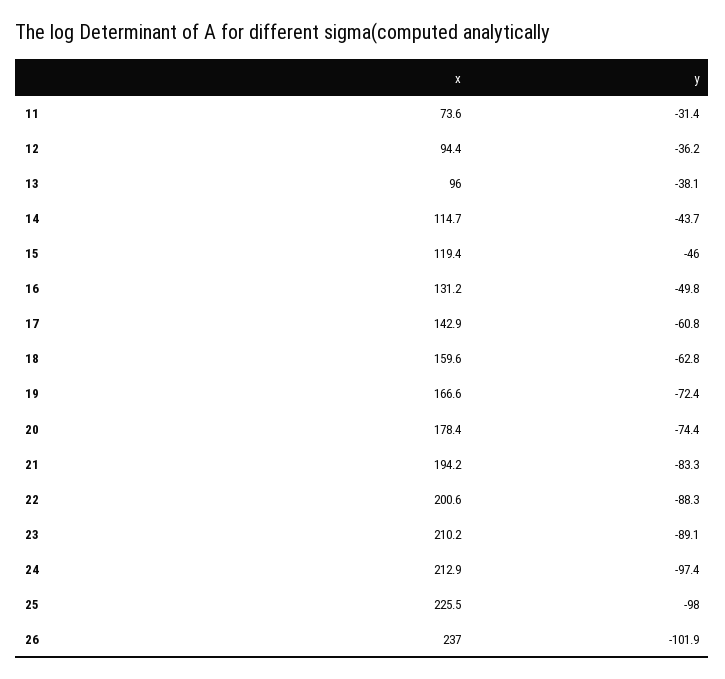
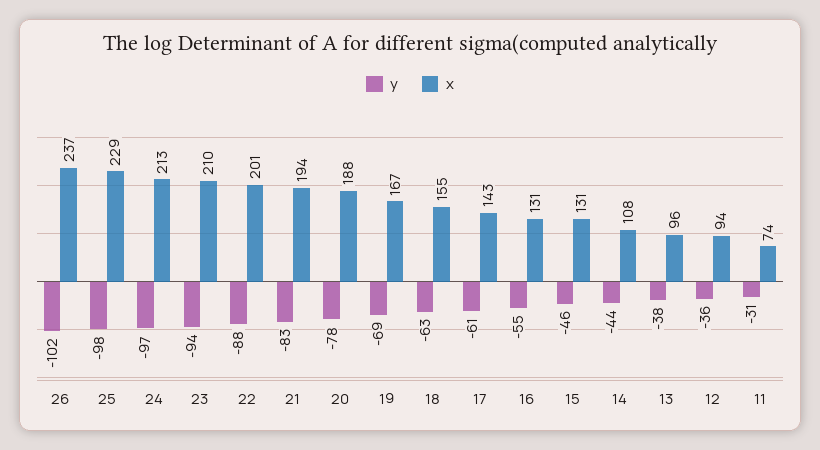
x, 14: 114.7 -> 108
x, 15: 119.4 -> 131
y, 16: -49.8 -> -55
x, 18: 159.6 -> 155
y, 19: -72.4 -> -69
x, 20: 178.4 -> 188
y, 20: -74.4 -> -78
y, 23: -89.1 -> -94
x, 25: 225.5 -> 229

